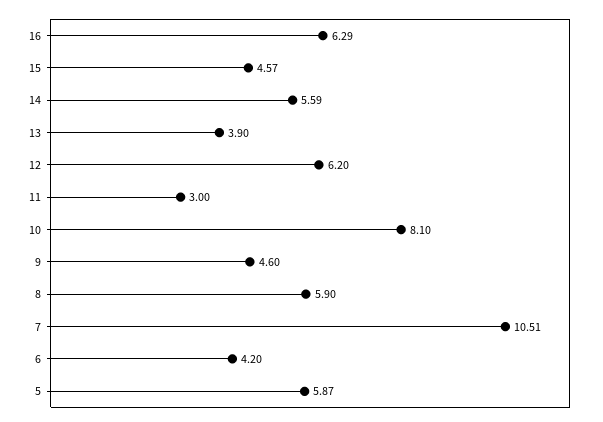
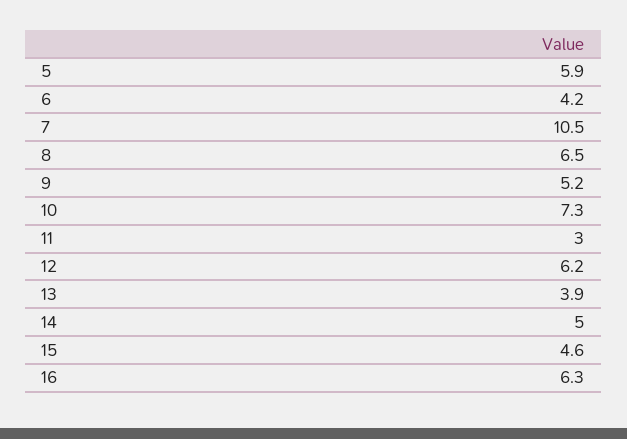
14: 5.59 -> 5
10: 8.1 -> 7.3
9: 4.6 -> 5.2
8: 5.9 -> 6.5

